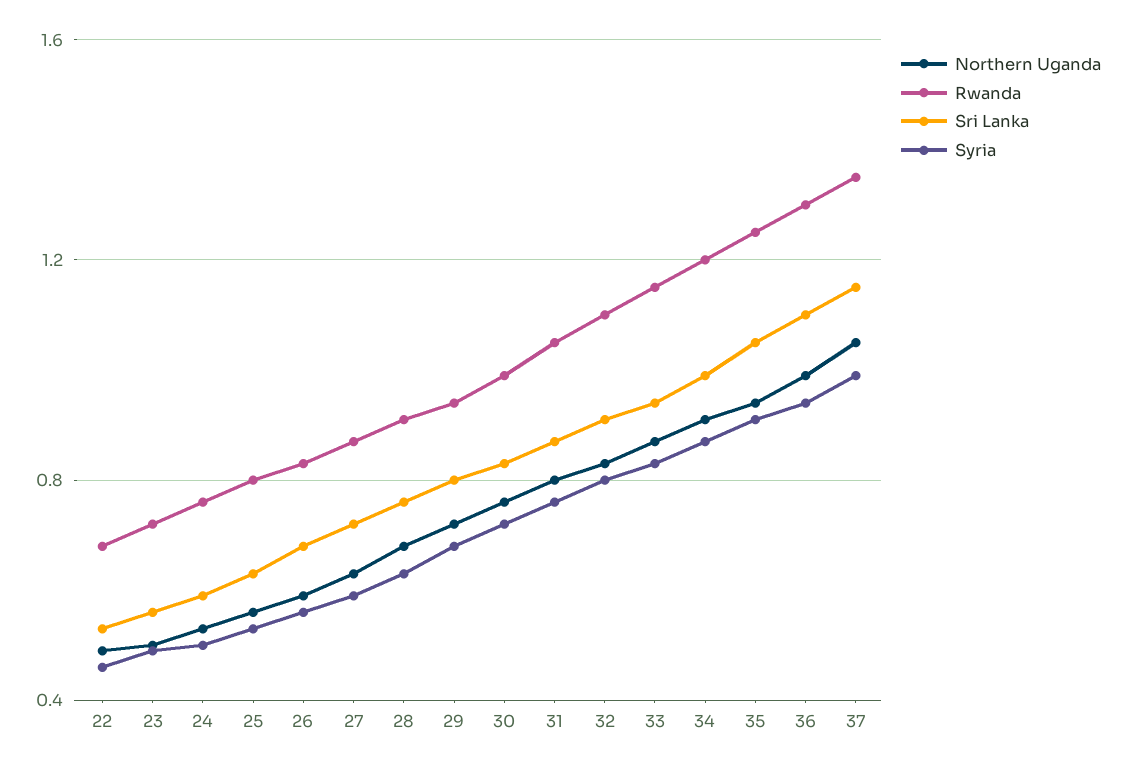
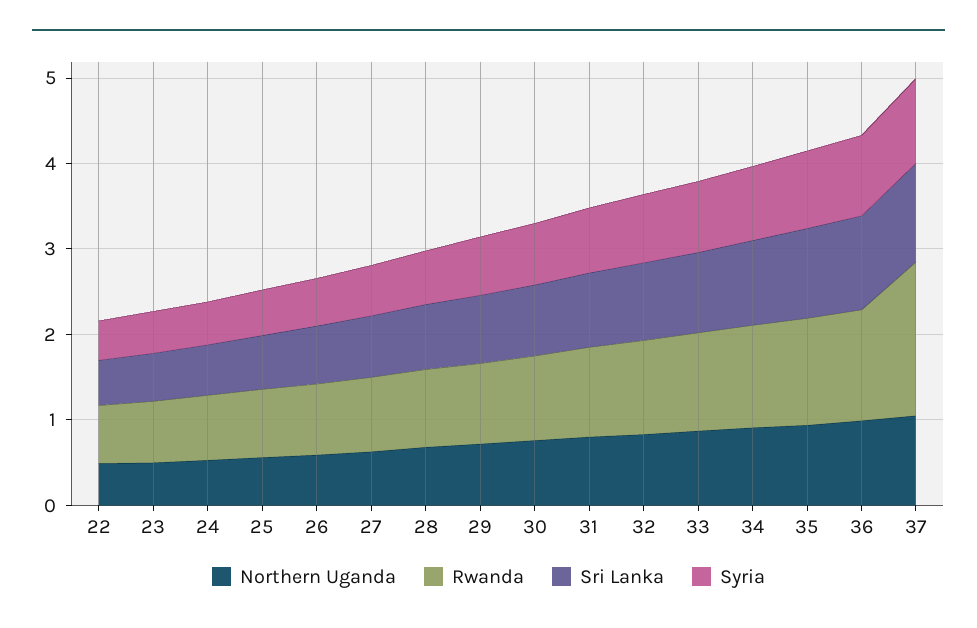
Rwanda, 37: 1.35 -> 1.8

